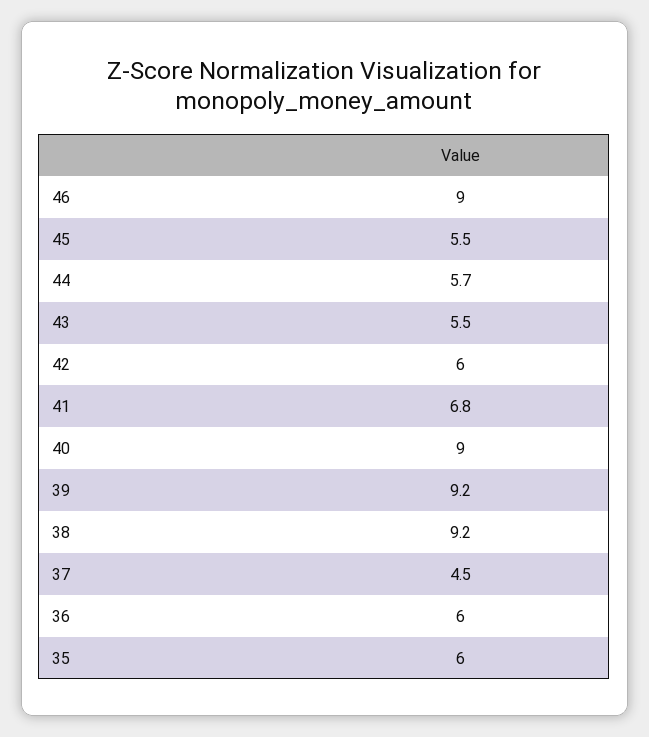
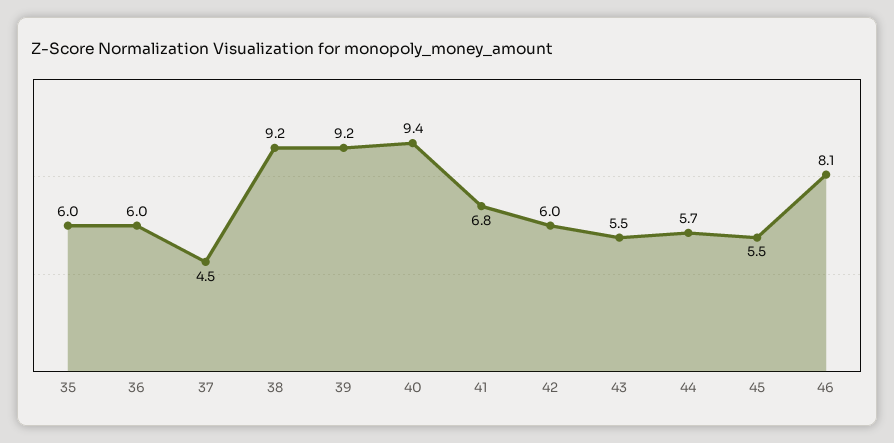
46: 9 -> 8.1
40: 9 -> 9.4

